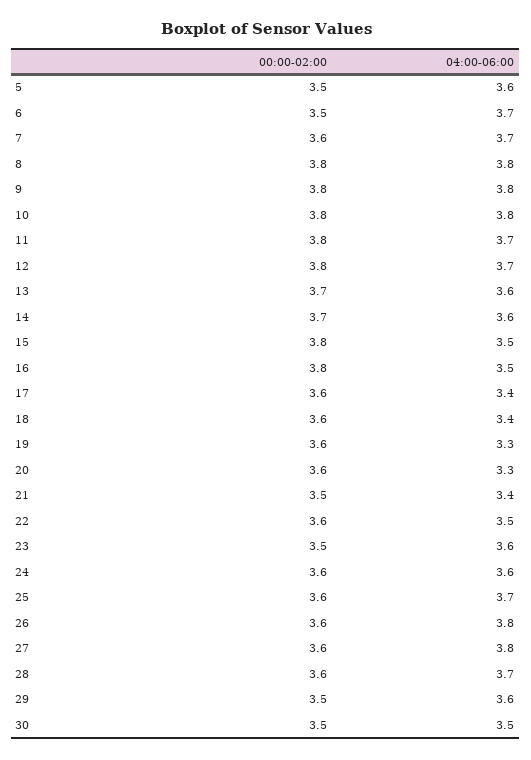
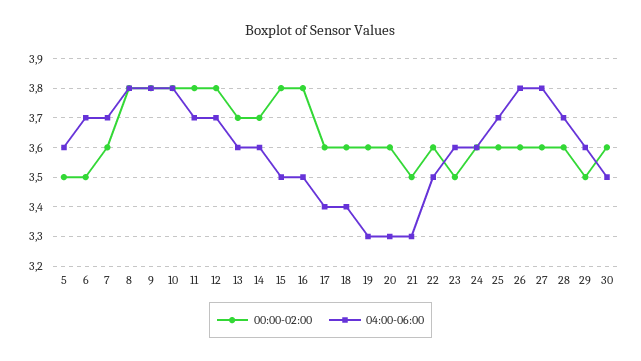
04:00-06:00, 21: 3.4 -> 3.3
00:00-02:00, 30: 3.5 -> 3.6

